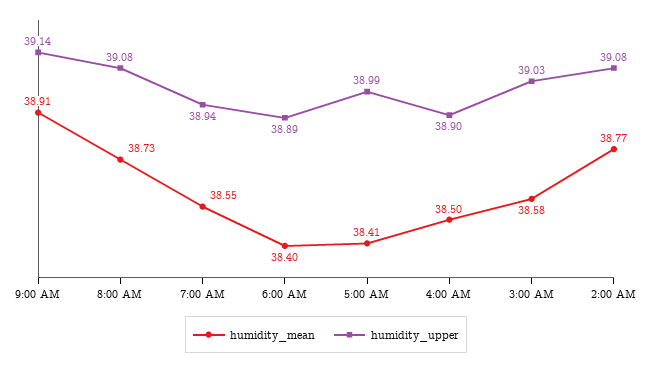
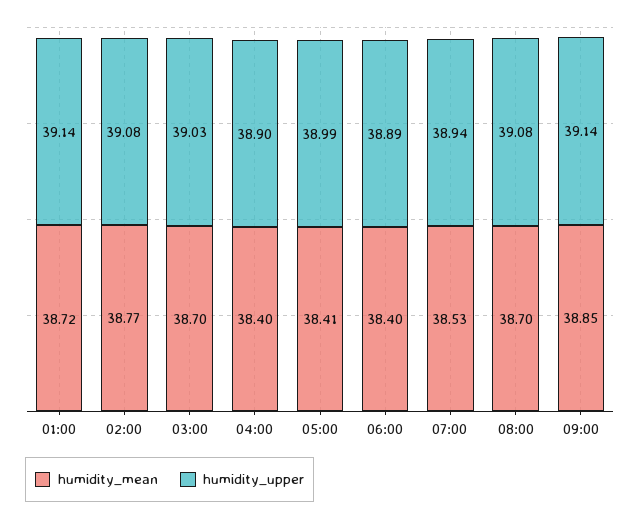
humidity_mean, 9:00 AM: 38.91 -> 38.85
humidity_mean, 8:00 AM: 38.73 -> 38.7
humidity_mean, 7:00 AM: 38.55 -> 38.53
humidity_mean, 4:00 AM: 38.5 -> 38.4
humidity_mean, 3:00 AM: 38.58 -> 38.7
humidity_mean, 01:00: none -> 38.72
humidity_upper, 01:00: none -> 39.14

